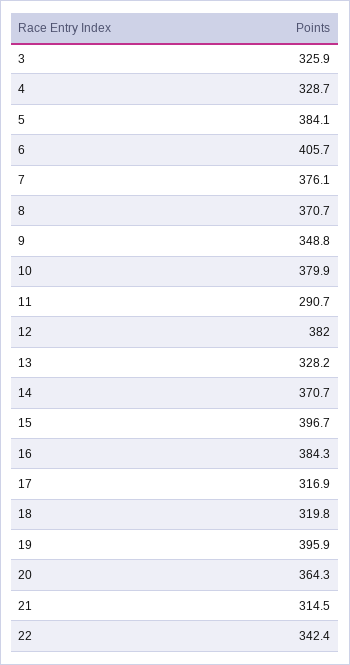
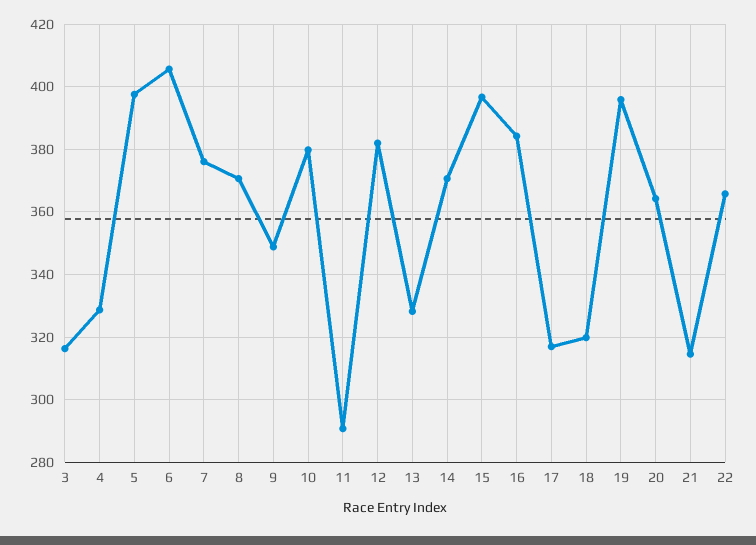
3: 325.9 -> 316
5: 384.1 -> 398
22: 342.4 -> 366

